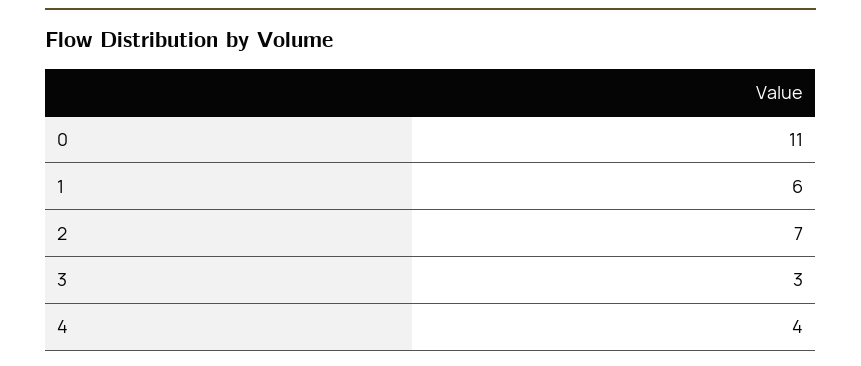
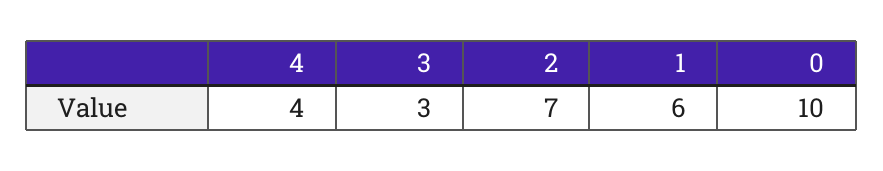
0: 11 -> 10

